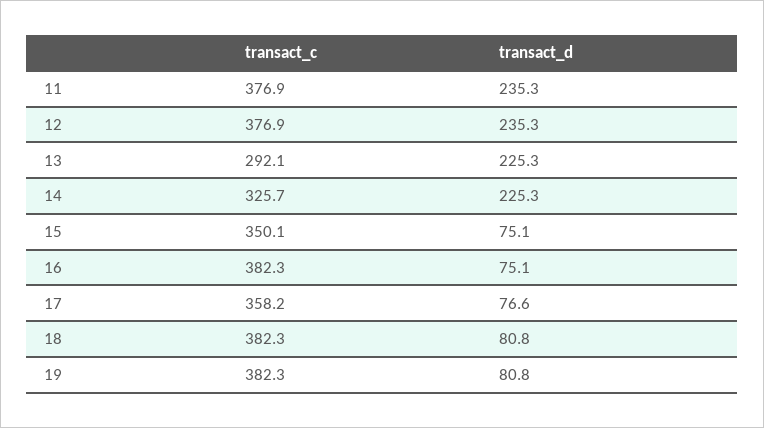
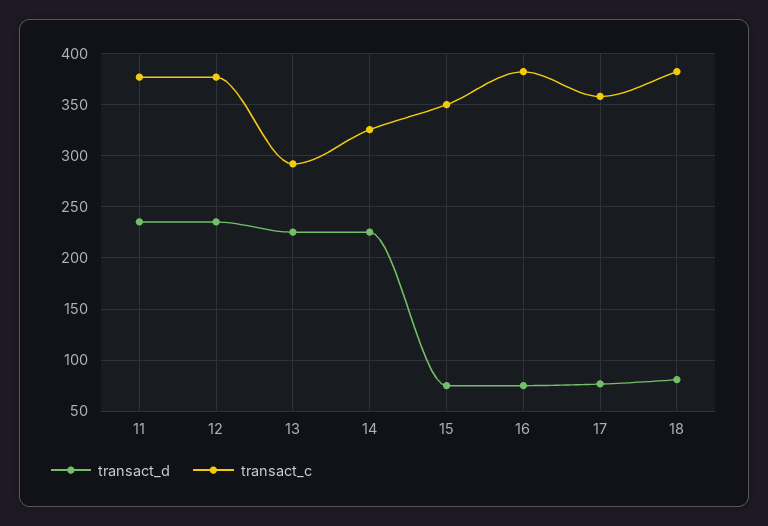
transact_c, 19: 382.3 -> none
transact_d, 19: 80.8 -> none

